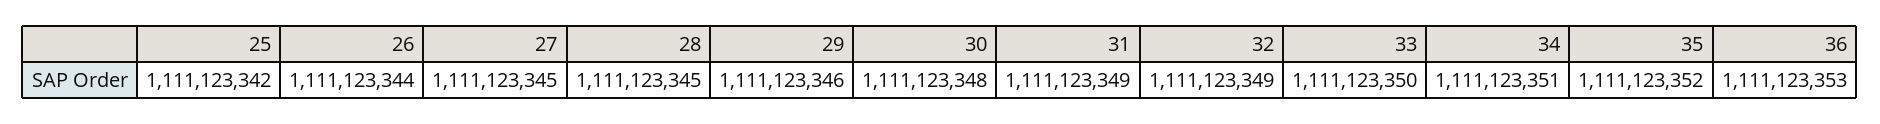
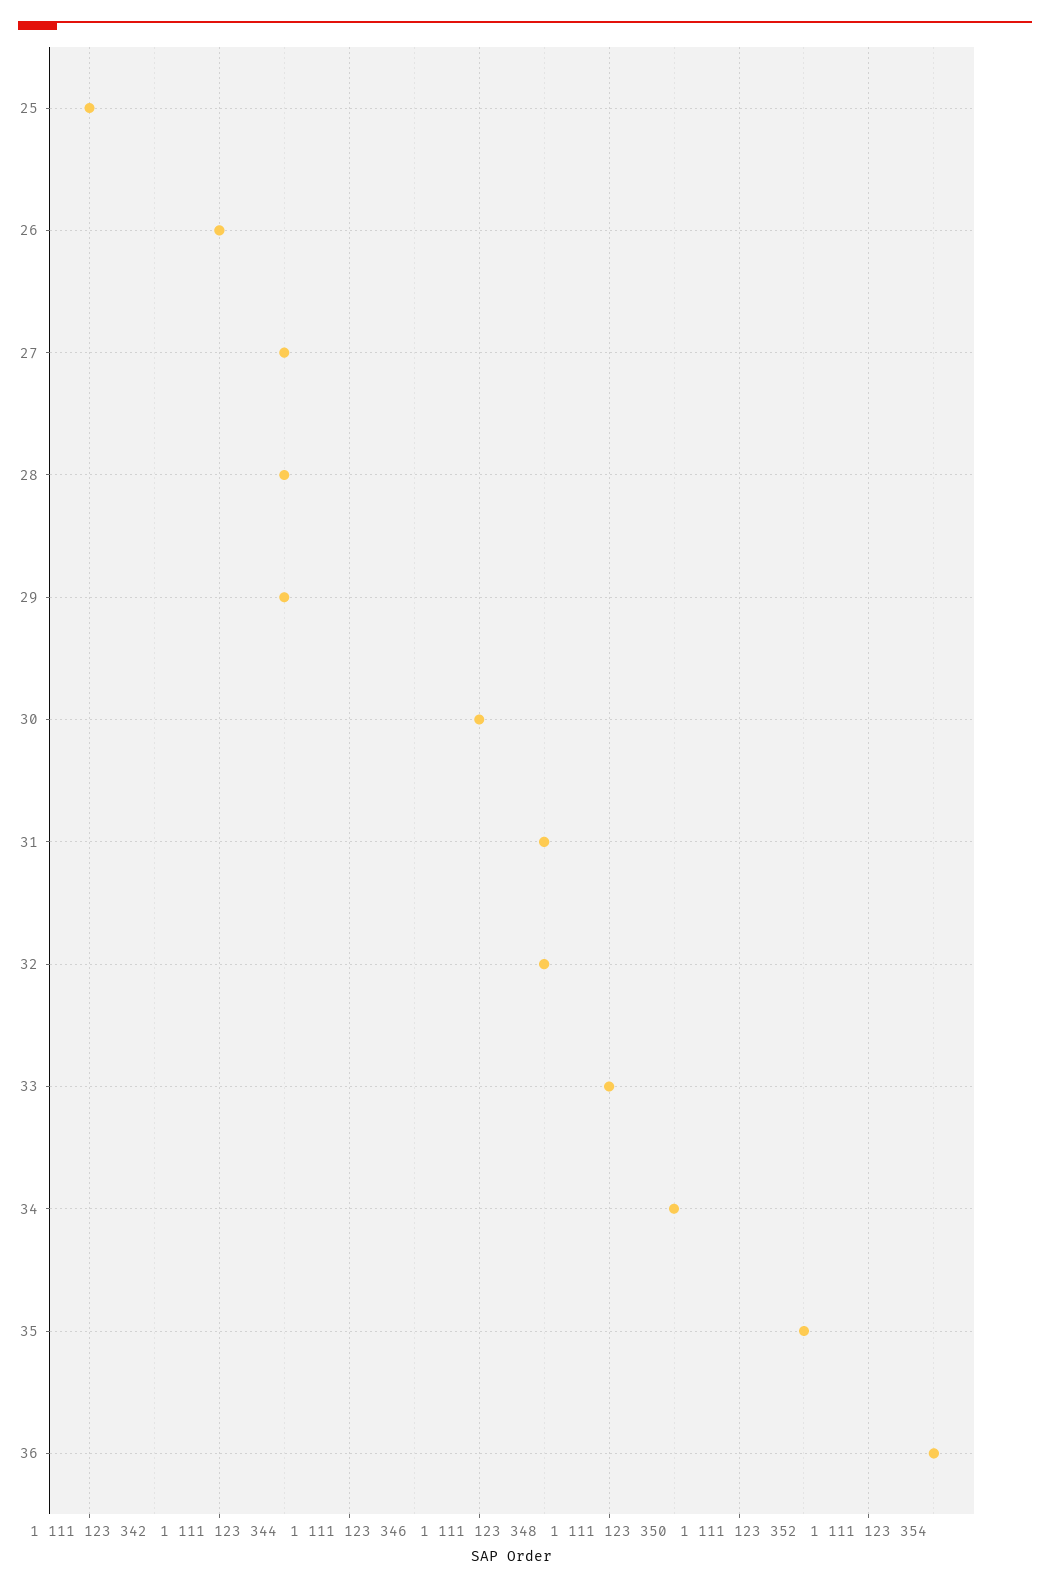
29: 1111123346 -> 1111123345
35: 1111123352 -> 1111123353
36: 1111123353 -> 1111123355

